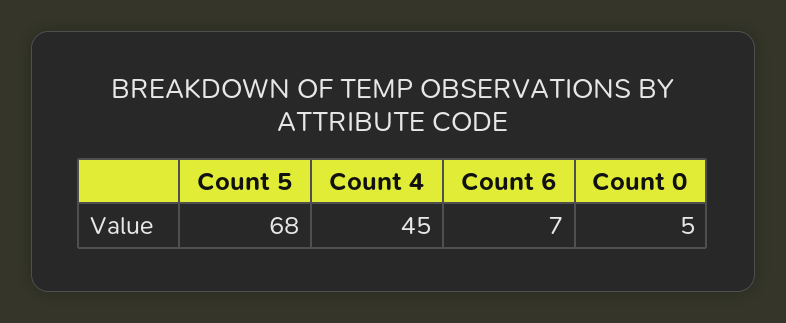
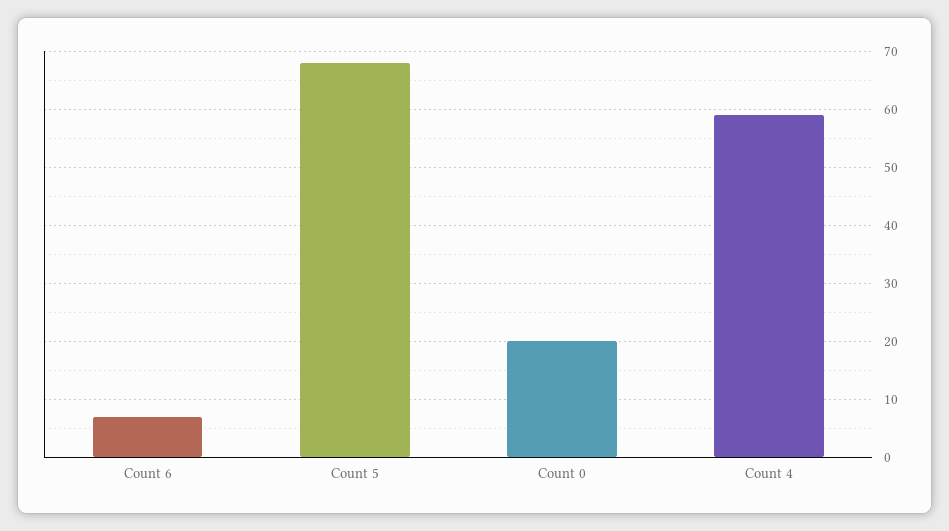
Count 4: 45 -> 60
Count 0: 5 -> 20

